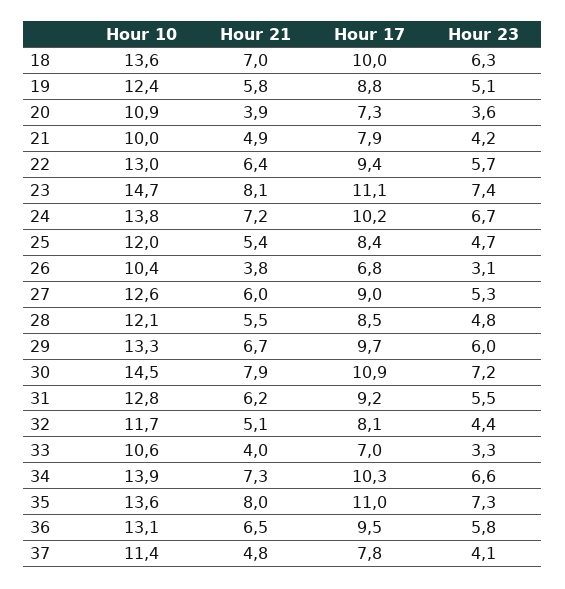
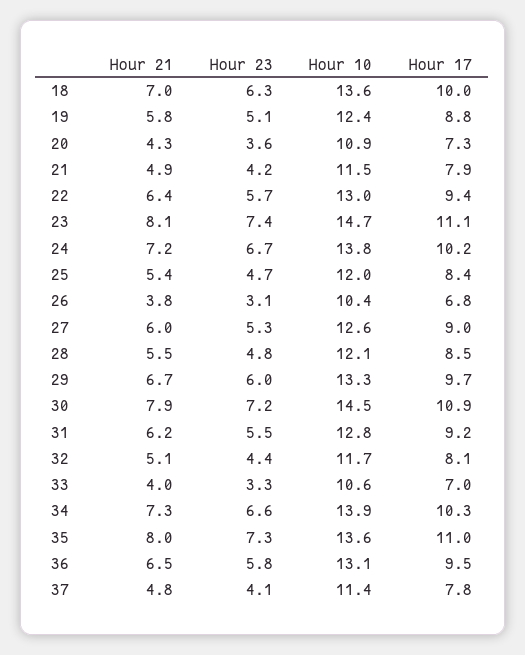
Hour 21, 20: 3.9 -> 4.3
Hour 10, 21: 10 -> 11.5

